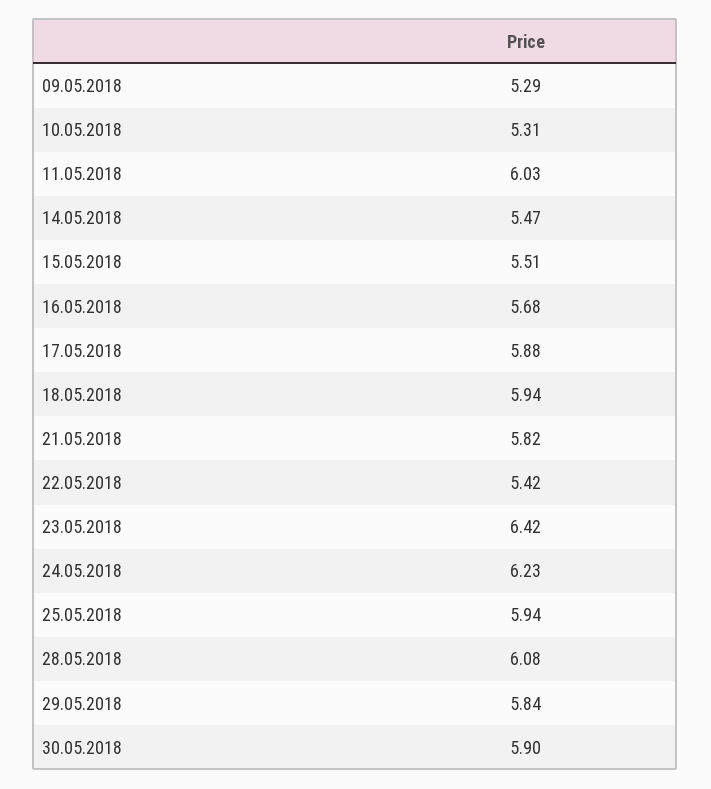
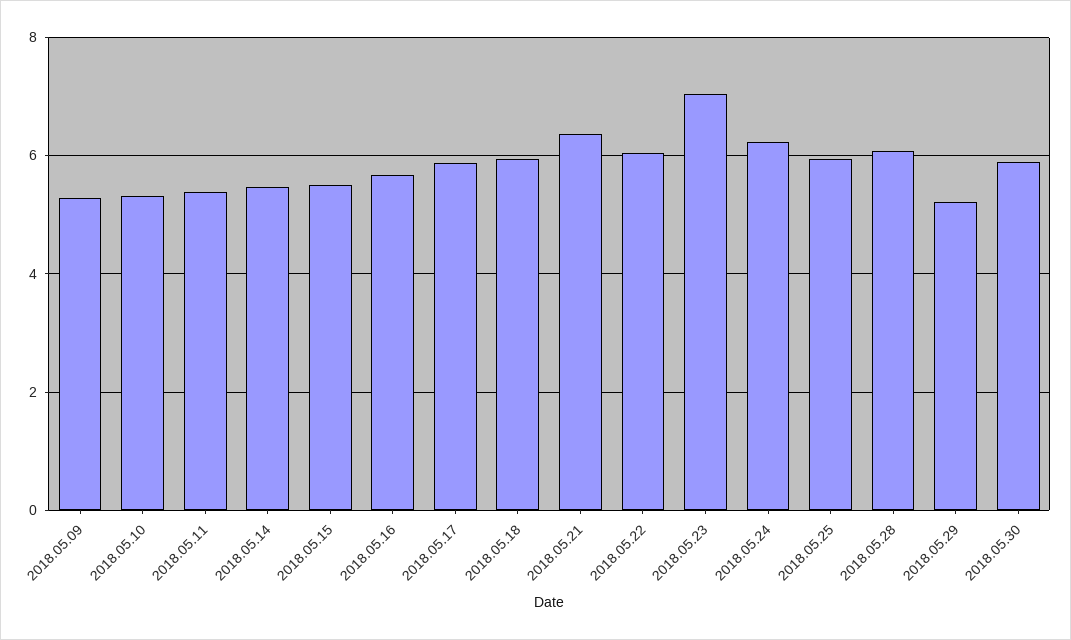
11.05.2018: 6.03 -> 5.4
21.05.2018: 5.82 -> 6.4
22.05.2018: 5.42 -> 6
23.05.2018: 6.42 -> 7
29.05.2018: 5.84 -> 5.2

